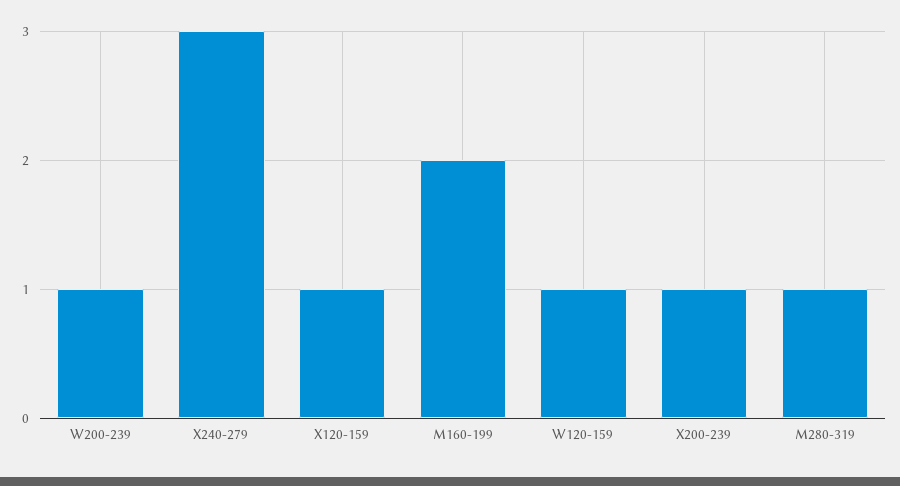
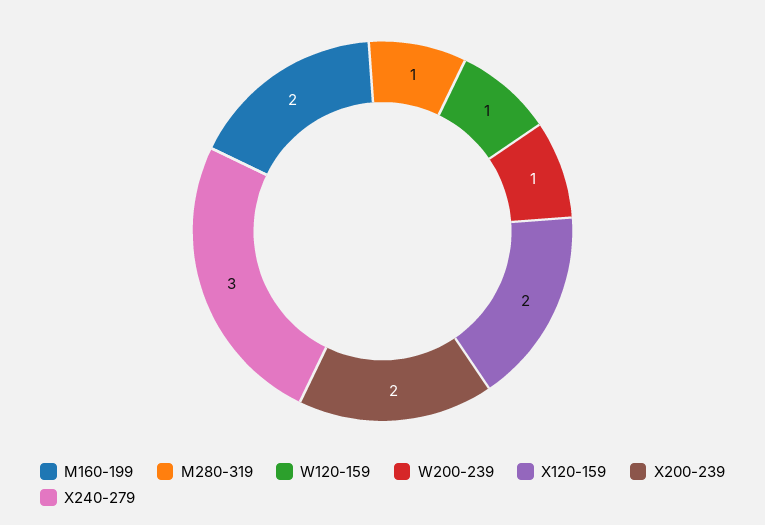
X120-159: 1 -> 2
X200-239: 1 -> 2

